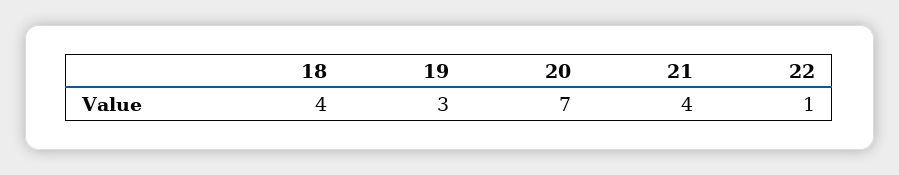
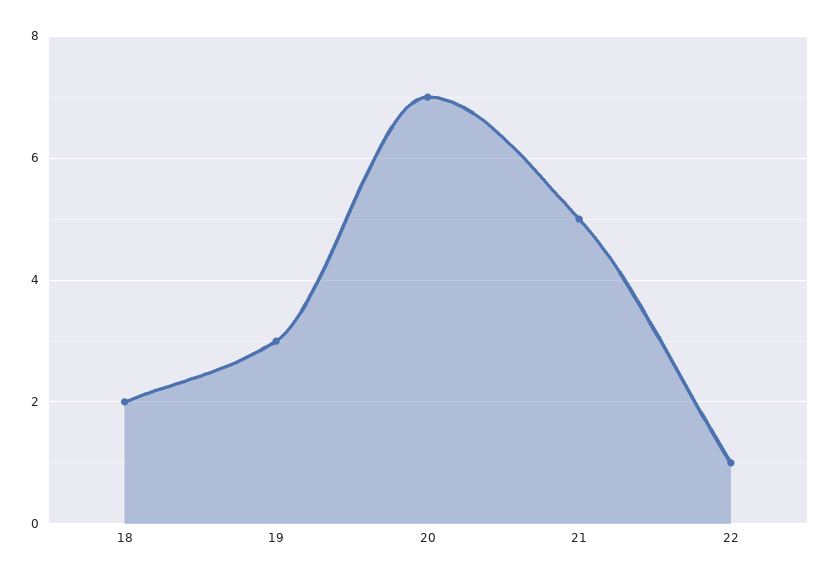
18: 4 -> 2
21: 4 -> 5

